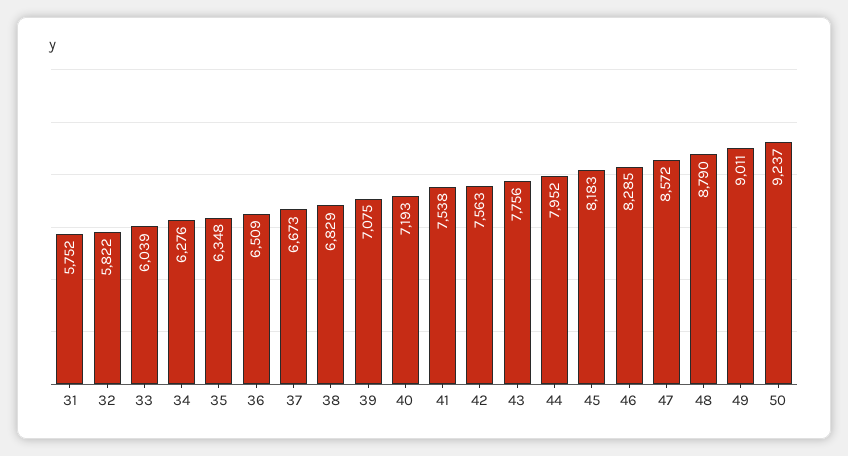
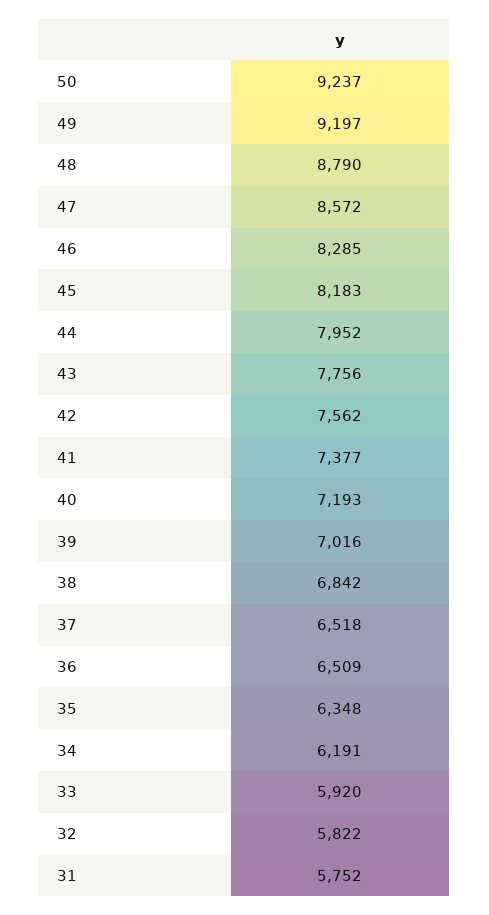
33: 6039 -> 5920
34: 6276 -> 6191
37: 6673 -> 6518
38: 6829 -> 6842
39: 7075 -> 7016
41: 7538 -> 7377
42: 7563 -> 7562
49: 9011 -> 9197

